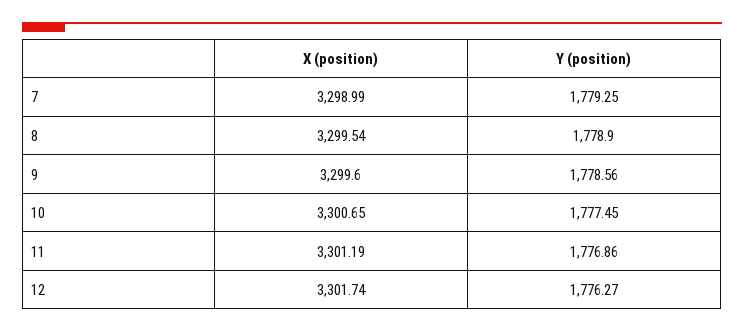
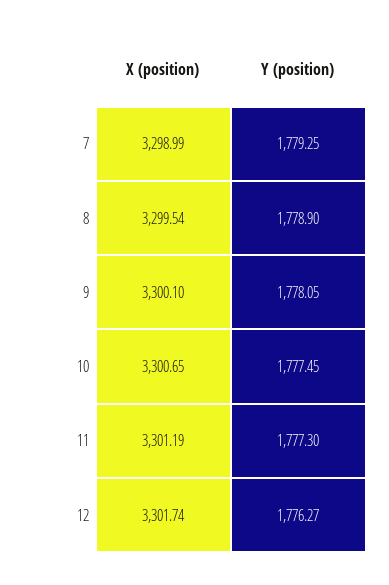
X (position), 9: 3299.6 -> 3300.1
Y (position), 9: 1778.56 -> 1778.05
Y (position), 11: 1776.86 -> 1777.3

